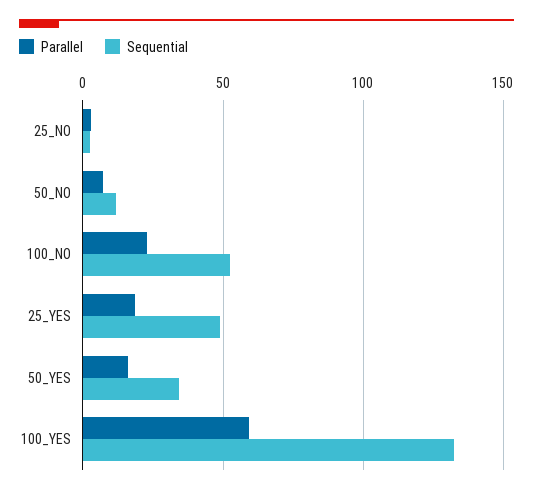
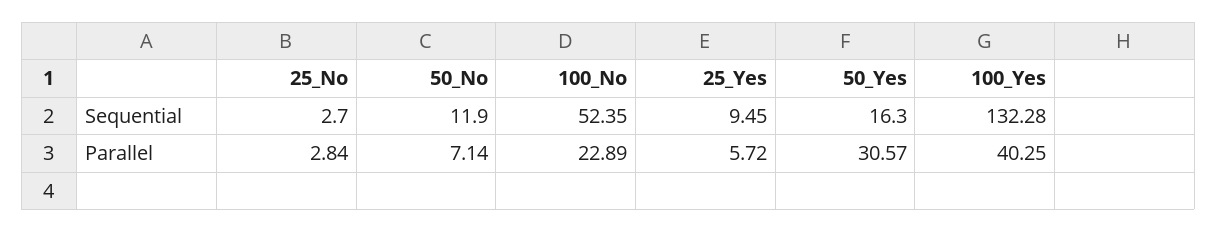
Parallel, 25_YES: 20 -> 5.72
Sequential, 25_YES: 50 -> 9.45
Parallel, 50_YES: 15 -> 30.57
Sequential, 50_YES: 35 -> 16.3
Parallel, 100_YES: 60 -> 40.25

